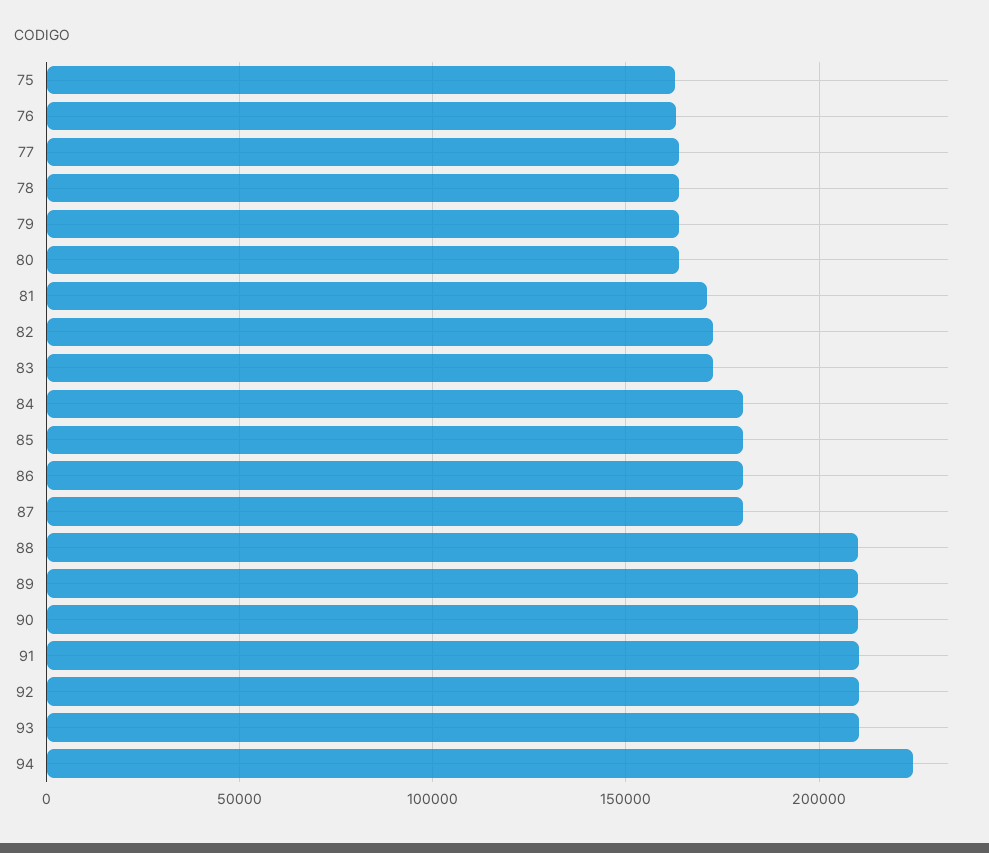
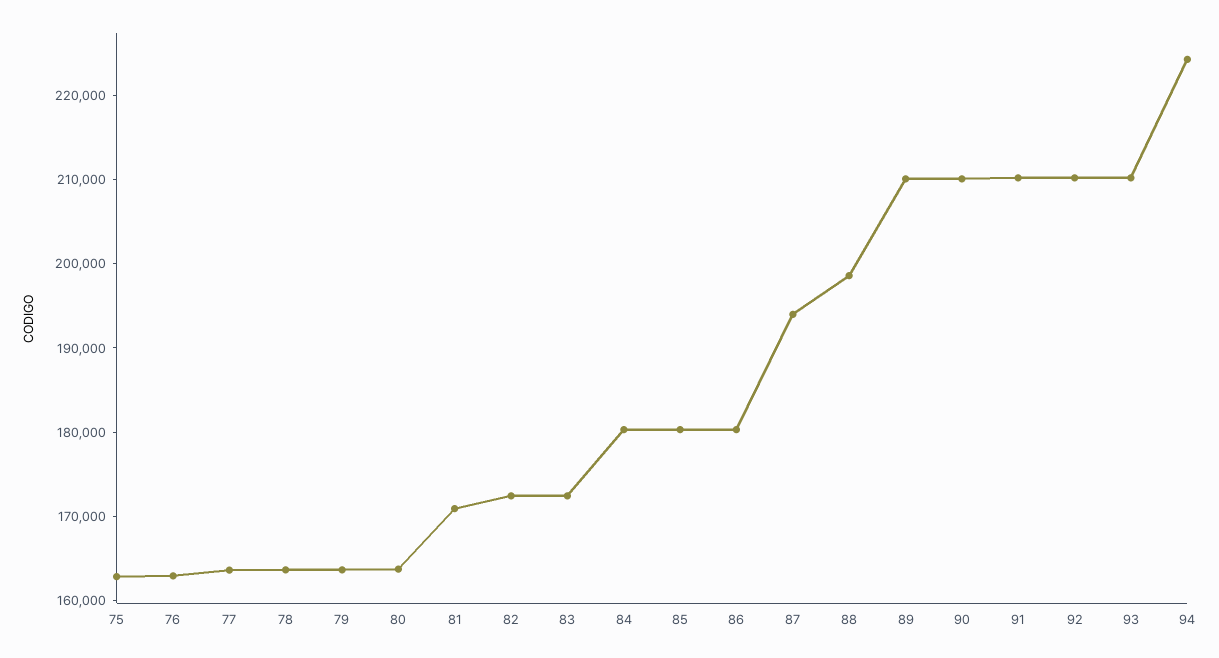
87: 180000 -> 194000
88: 210000 -> 198000

